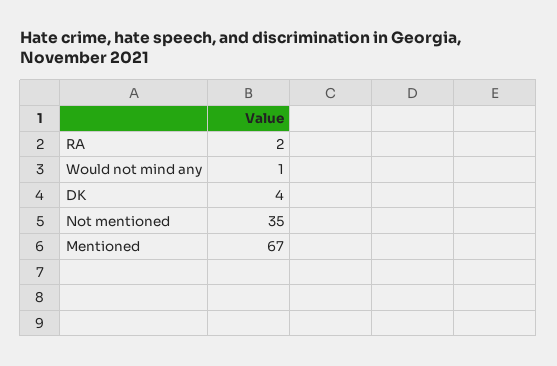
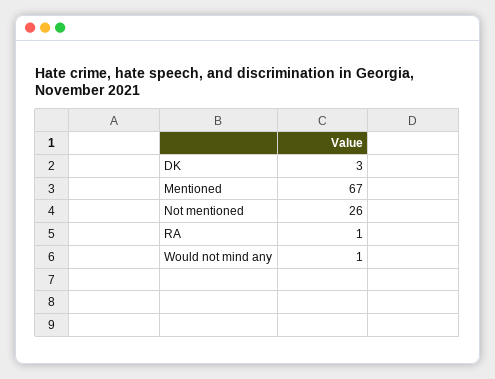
RA: 2 -> 1
DK: 4 -> 3
Not mentioned: 35 -> 26

